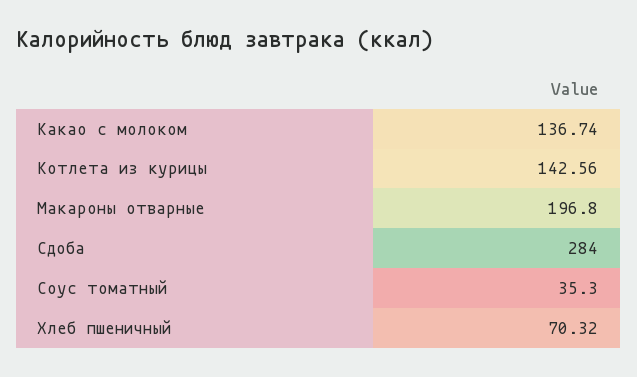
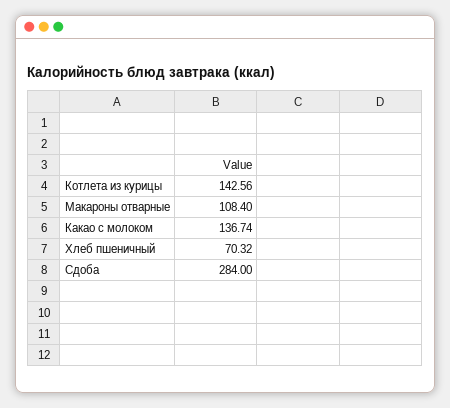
Макароны отварные: 196.8 -> 108.4
Соус томатный: 35.3 -> none

